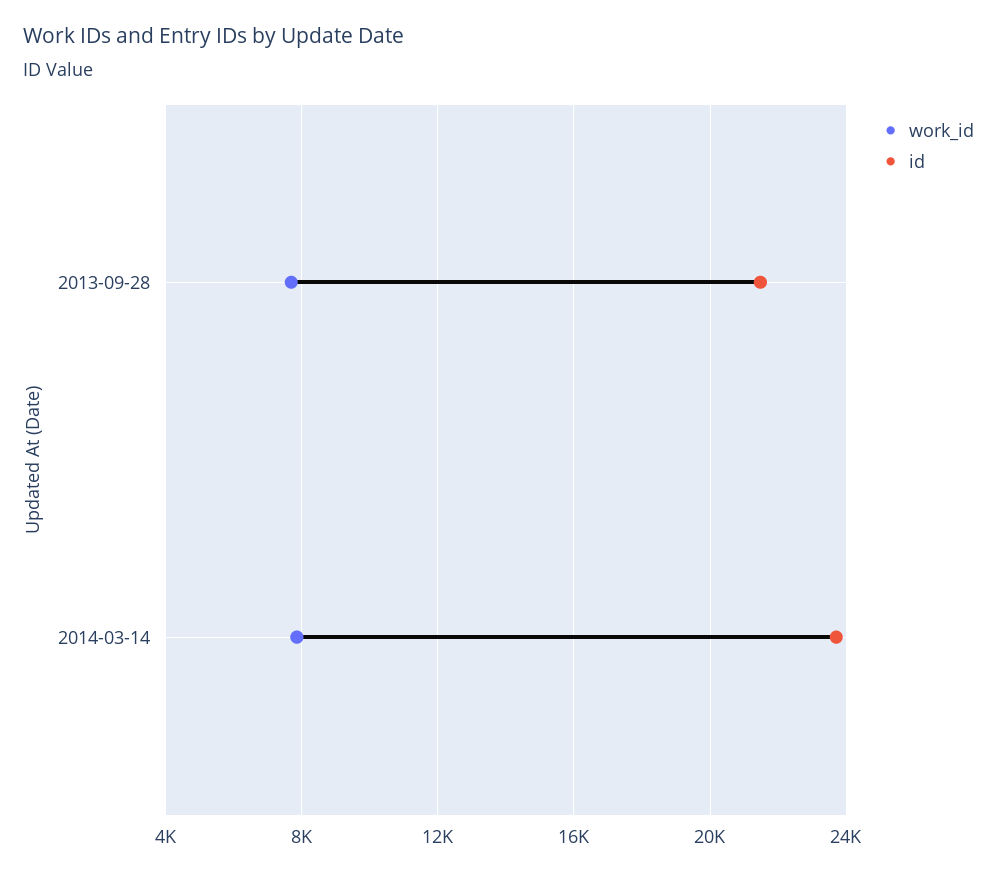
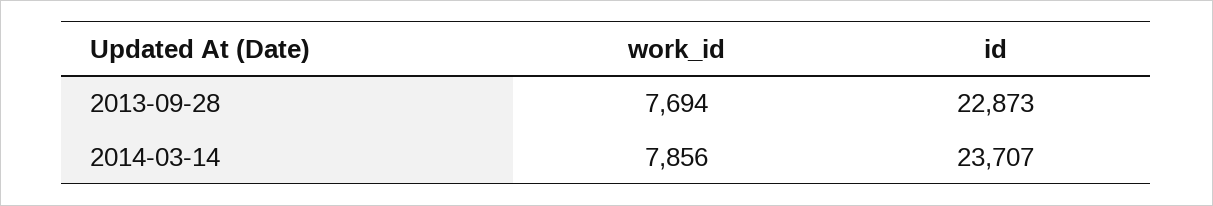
id, 2013-09-28: 21500 -> 22873

